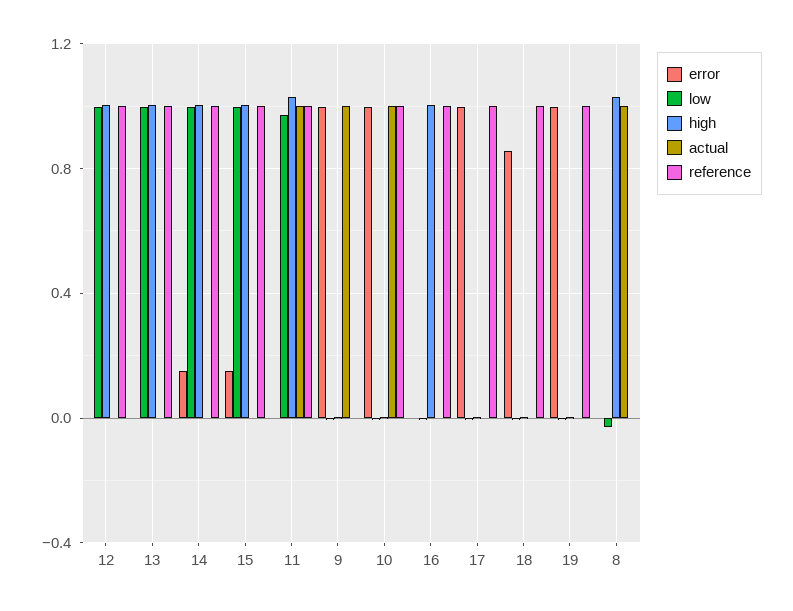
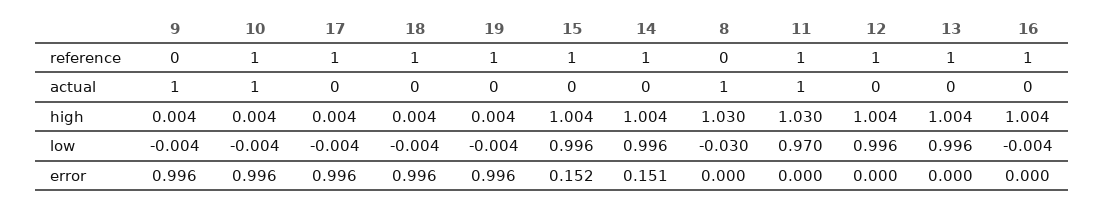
error, 18: 0.85 -> 0.996

